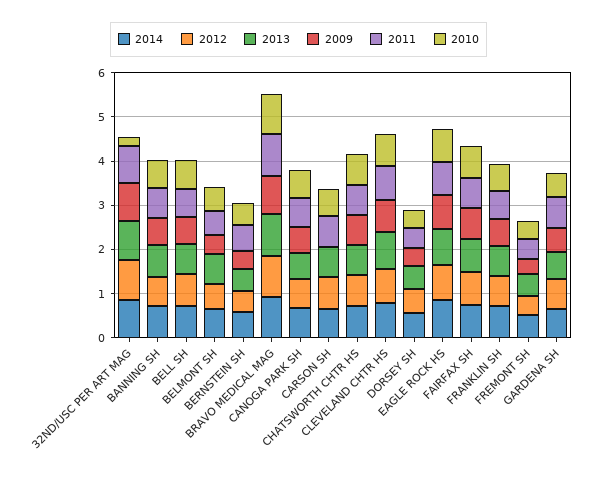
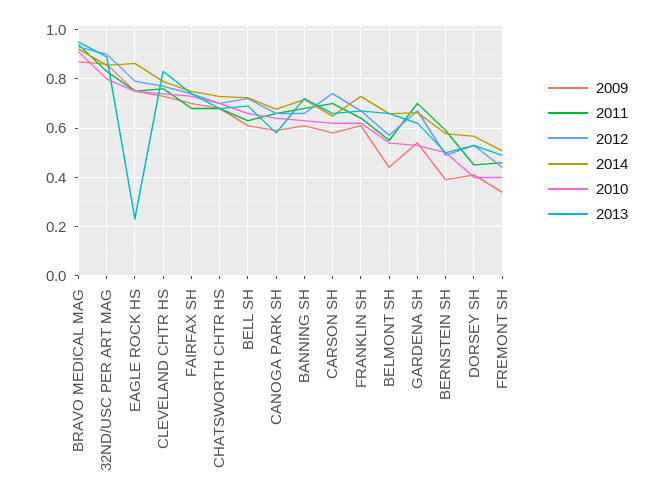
2010, 32ND/USC PER ART MAG: 0.2 -> 0.8
2009, CARSON SH: 0 -> 0.575
2013, EAGLE ROCK HS: 0.8 -> 0.225

